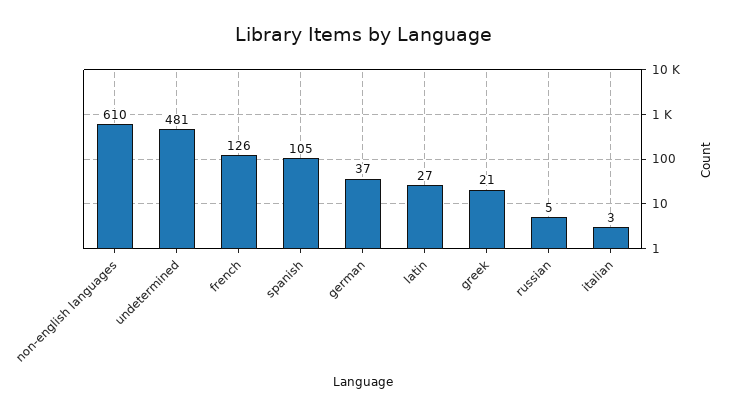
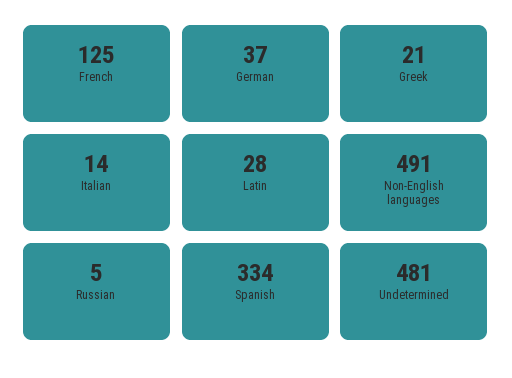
non-english languages: 610 -> 491
french: 126 -> 125
spanish: 105 -> 334
latin: 27 -> 28
italian: 3 -> 14

